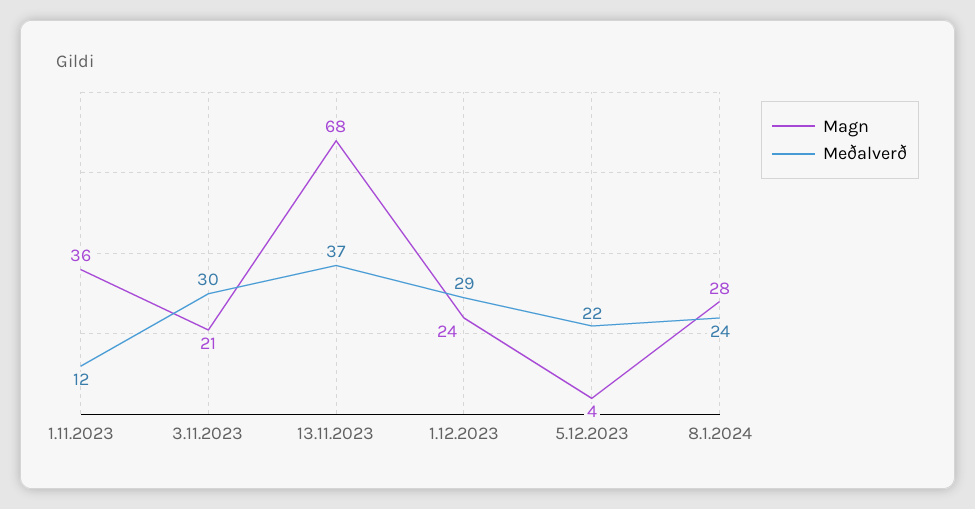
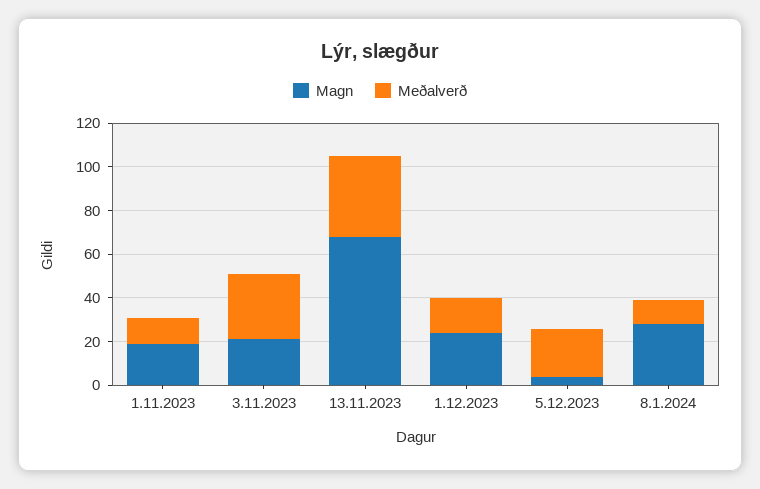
Magn, 1.11.2023: 36 -> 20
Meðalverð, 1.12.2023: 29 -> 15
Meðalverð, 8.1.2024: 24 -> 10

